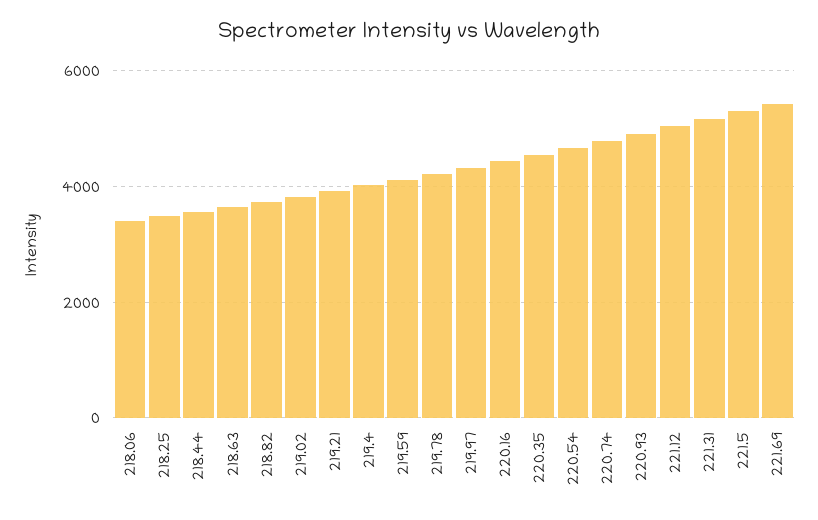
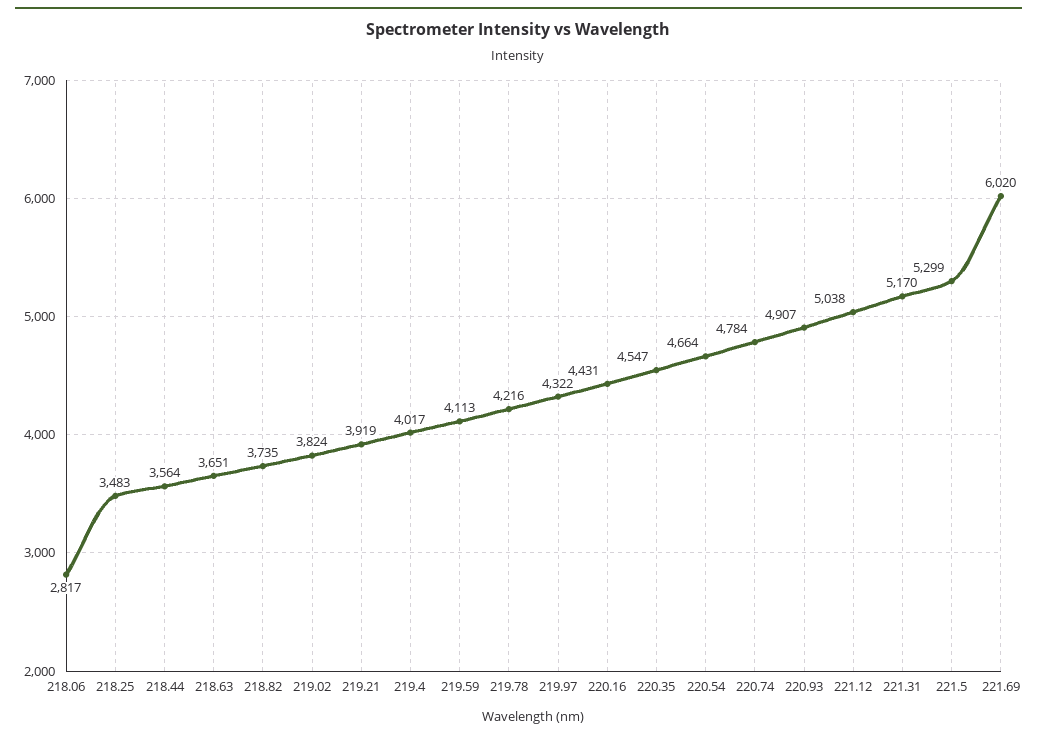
218.06: 3400 -> 2817
221.69: 5400 -> 6020

